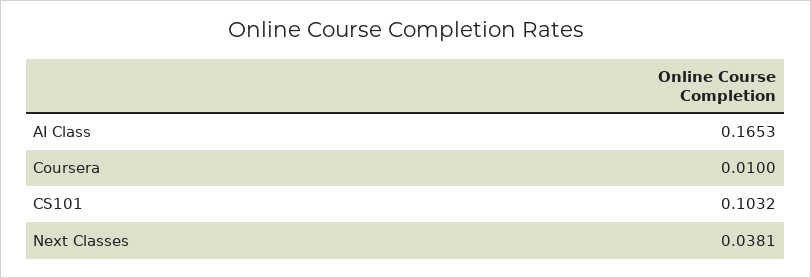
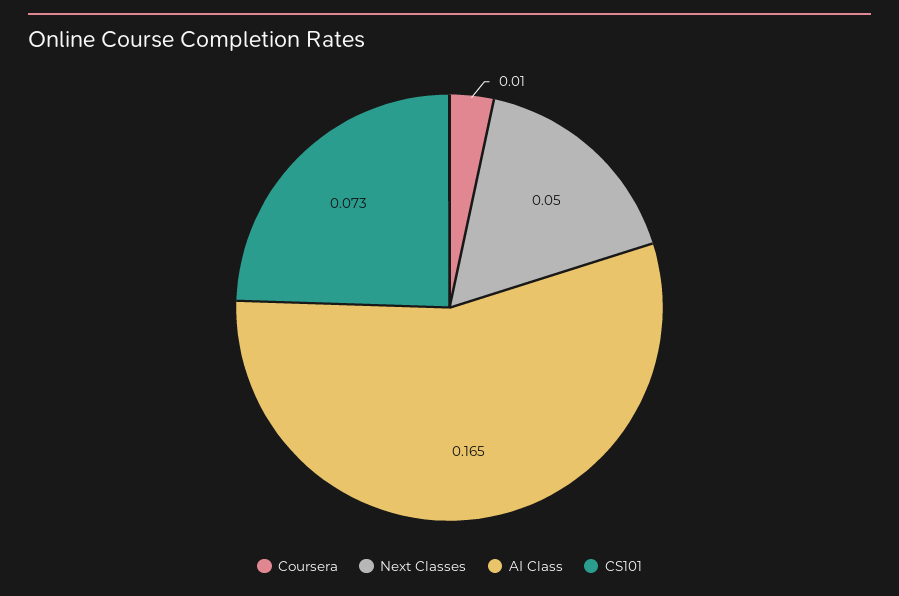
CS101: 0.1032 -> 0.073
Next Classes: 0.0381 -> 0.05

